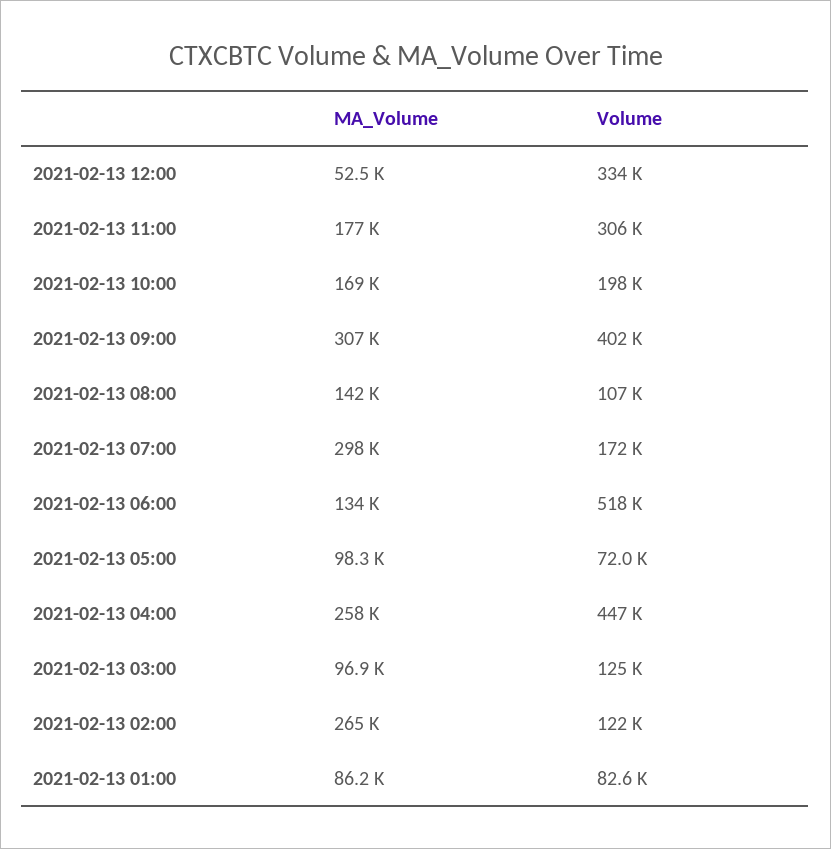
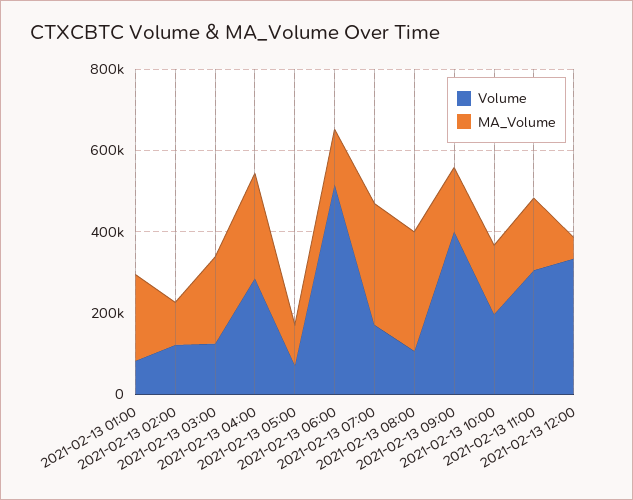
MA_Volume, 2021-02-13 09:00: 307000 -> 150000
MA_Volume, 2021-02-13 08:00: 142000 -> 300000
Volume, 2021-02-13 04:00: 447000 -> 300000
MA_Volume, 2021-02-13 03:00: 96900 -> 200000
MA_Volume, 2021-02-13 02:00: 265000 -> 100000
MA_Volume, 2021-02-13 01:00: 86200 -> 200000

